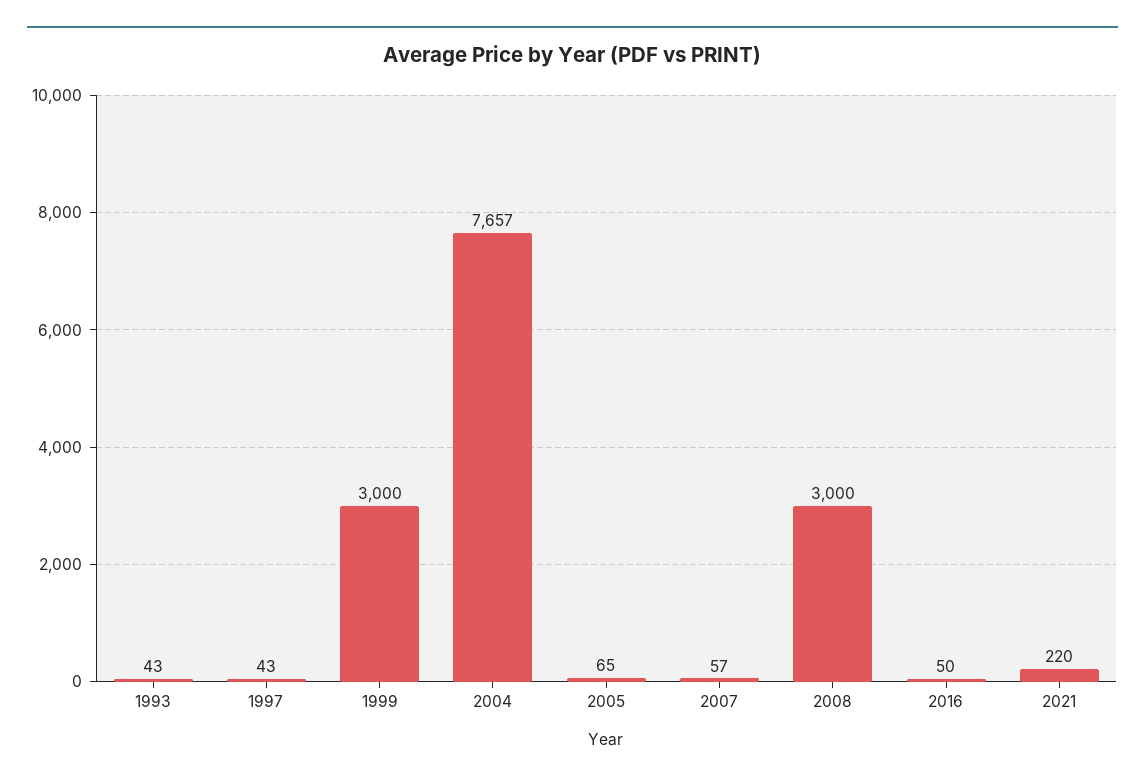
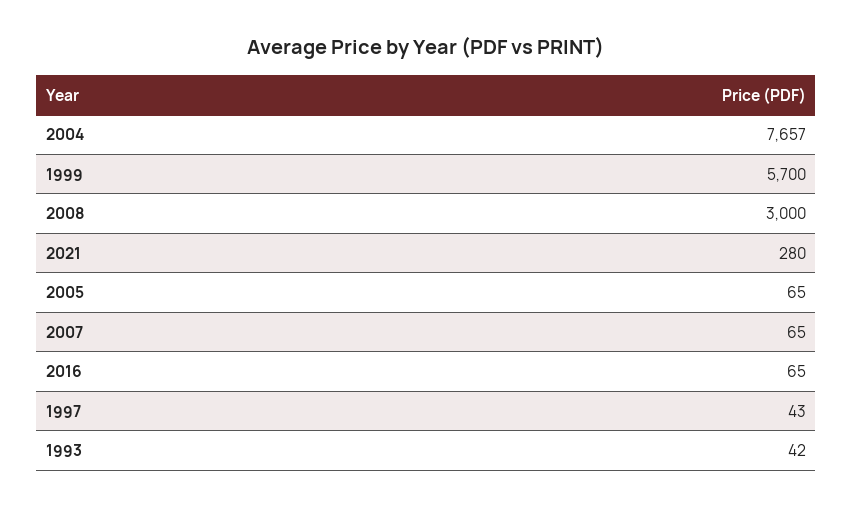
1993: 43 -> 42
1999: 3000 -> 5700
2007: 57 -> 65
2016: 50 -> 65
2021: 220 -> 280

